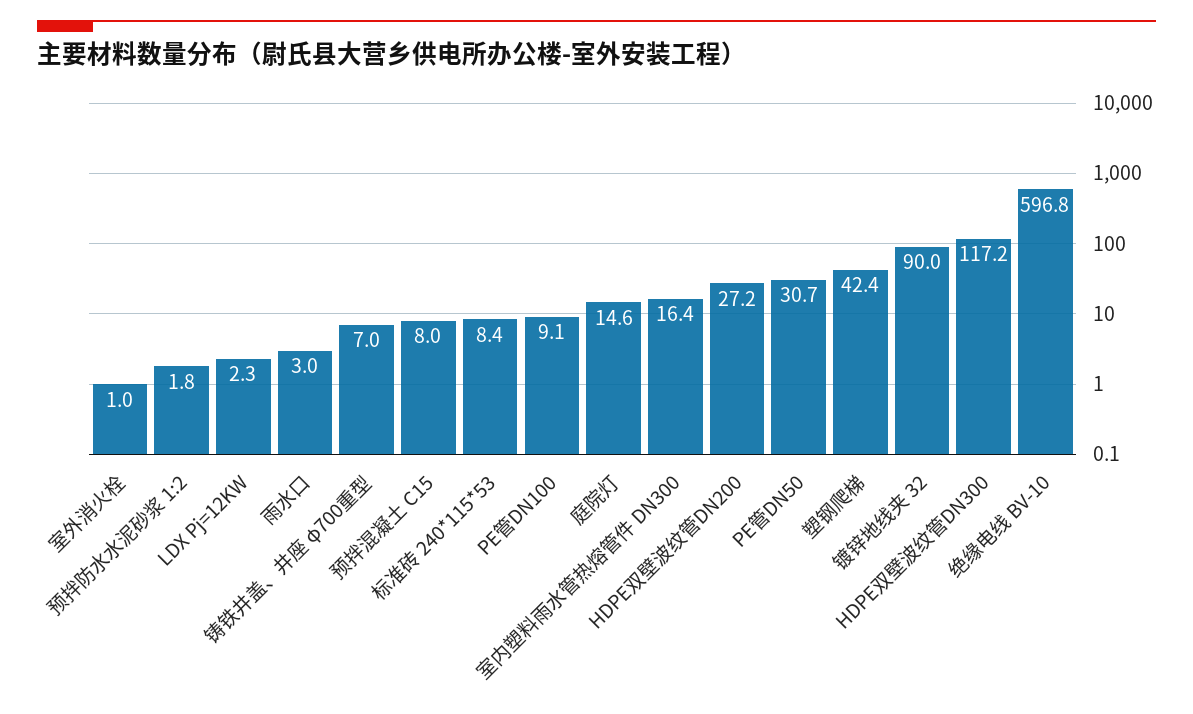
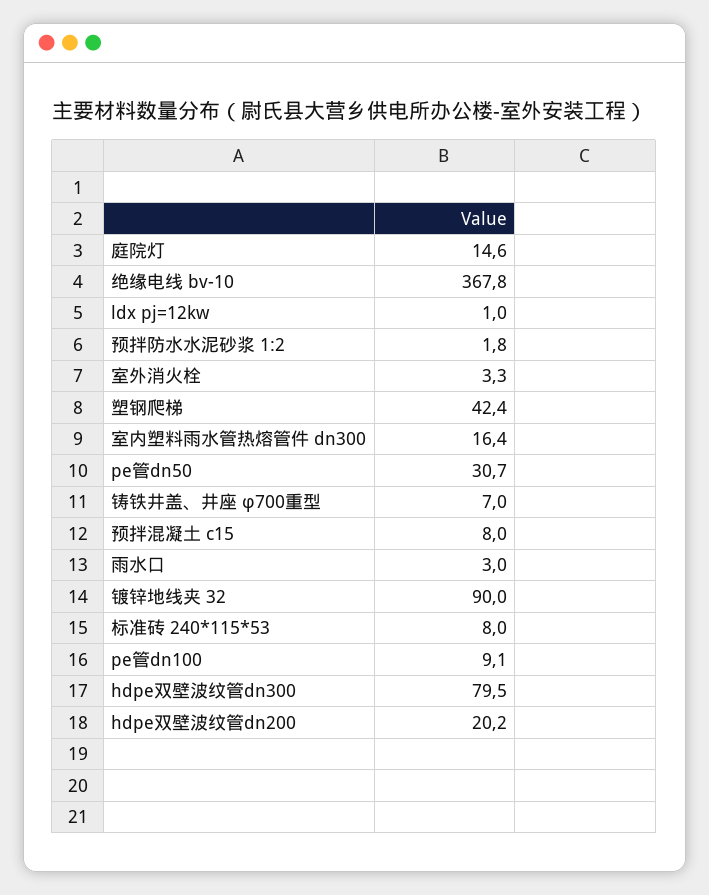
室外消火栓: 1 -> 3.3
LDX Pj=12KW: 2.3 -> 1
标准砖 240*115*53: 8.4 -> 8
HDPE双壁波纹管DN200: 27.2 -> 20.2
HDPE双壁波纹管DN300: 117.2 -> 79.5
绝缘电线 BV-10: 596.8 -> 367.8

